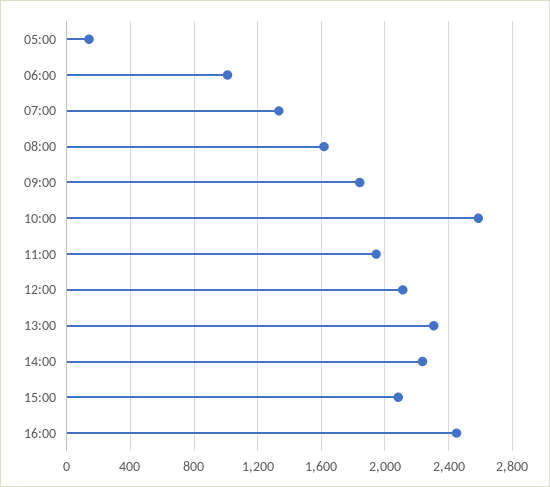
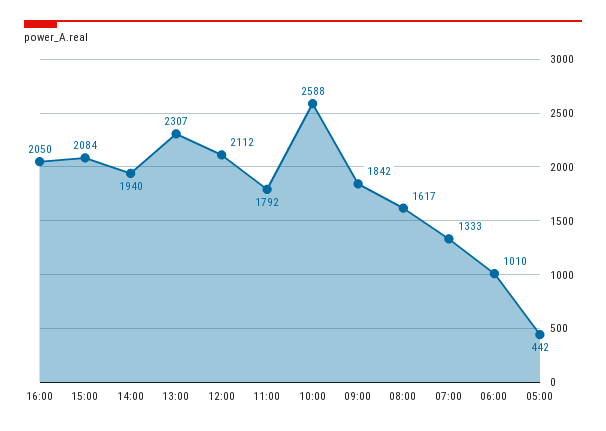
05:00: 150 -> 442
11:00: 1950 -> 1792
14:00: 2250 -> 1940
16:00: 2450 -> 2050

